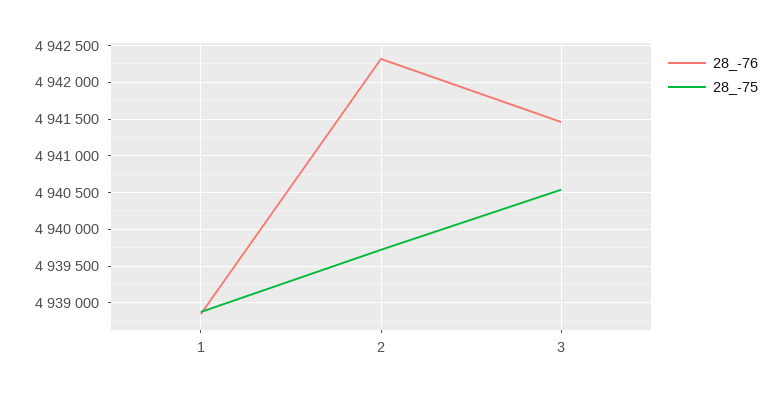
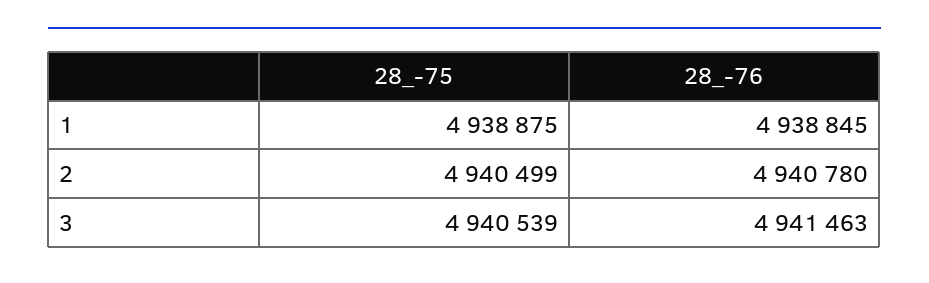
28_-76, 2: 4942300 -> 4940780
28_-75, 2: 4939700 -> 4940499

